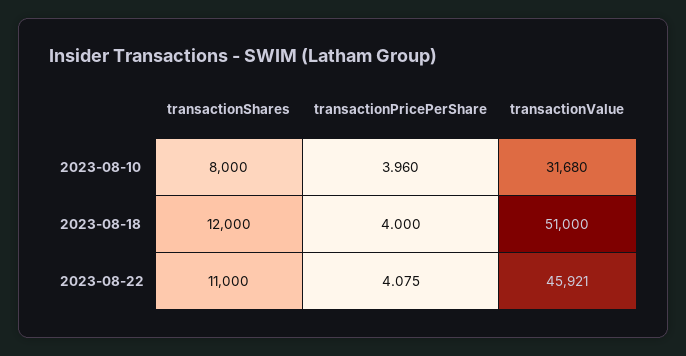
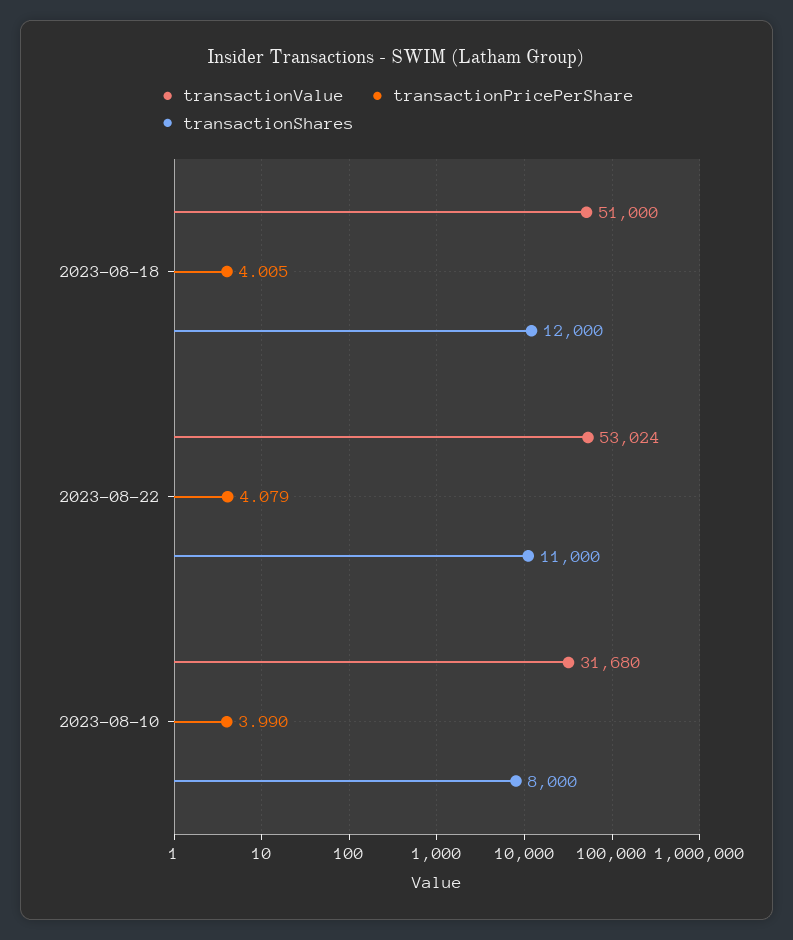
transactionPricePerShare, 2023-08-10: 3.96 -> 3.99
transactionPricePerShare, 2023-08-18: 4 -> 4.005
transactionPricePerShare, 2023-08-22: 4.075 -> 4.079
transactionValue, 2023-08-22: 45921 -> 53024

